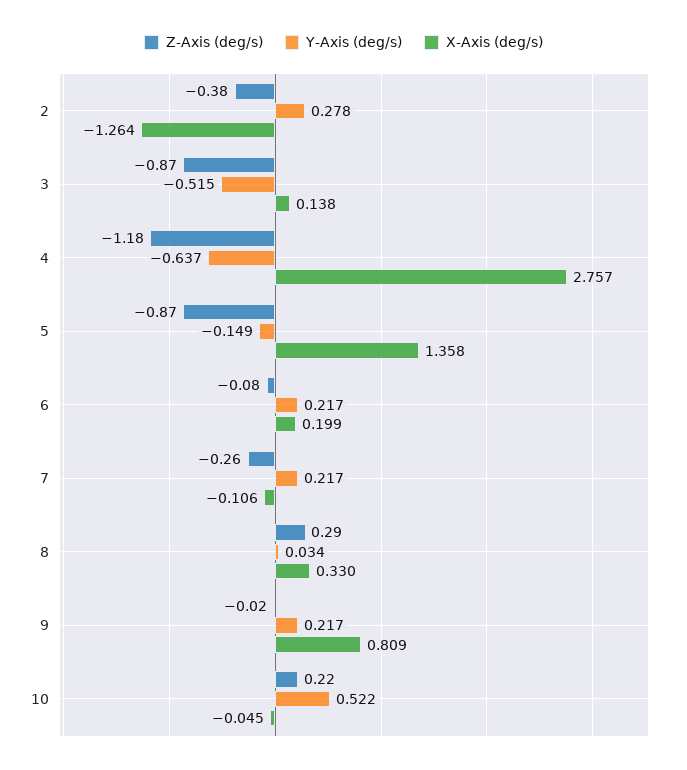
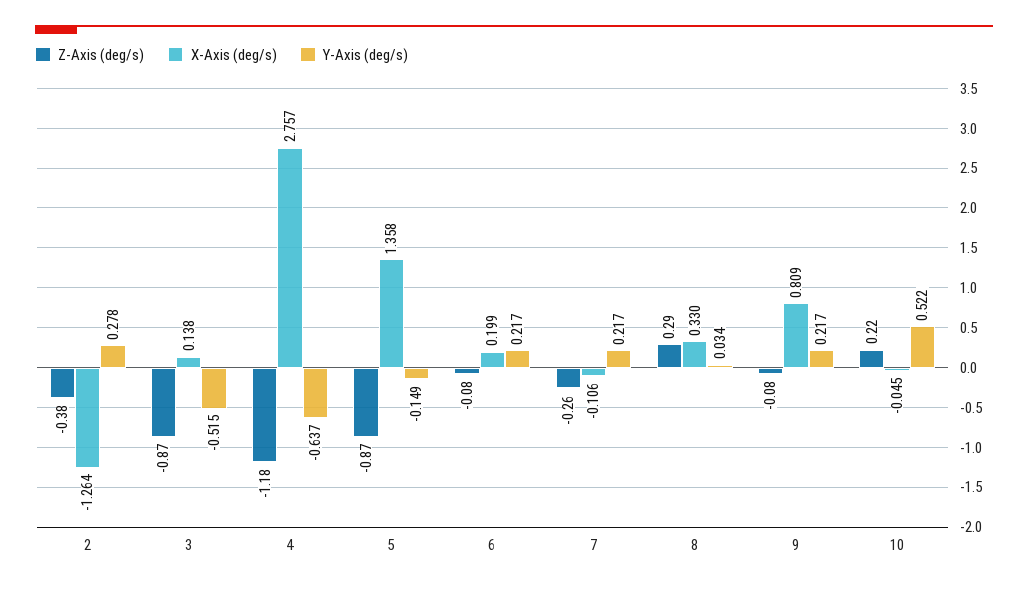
Z-Axis (deg/s), 9: -0.02 -> -0.08

